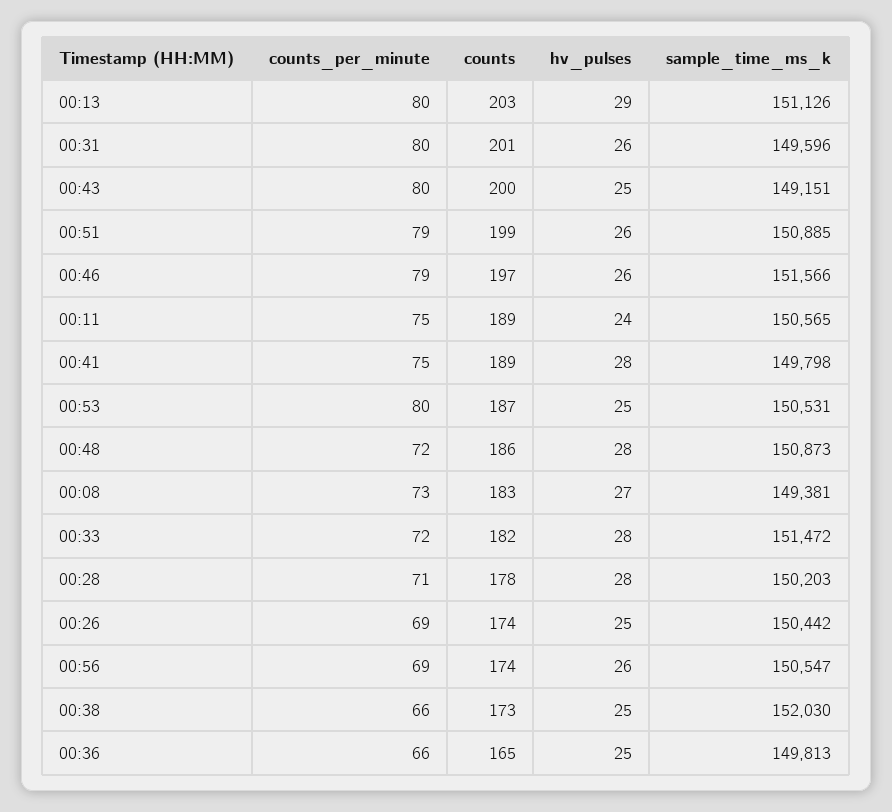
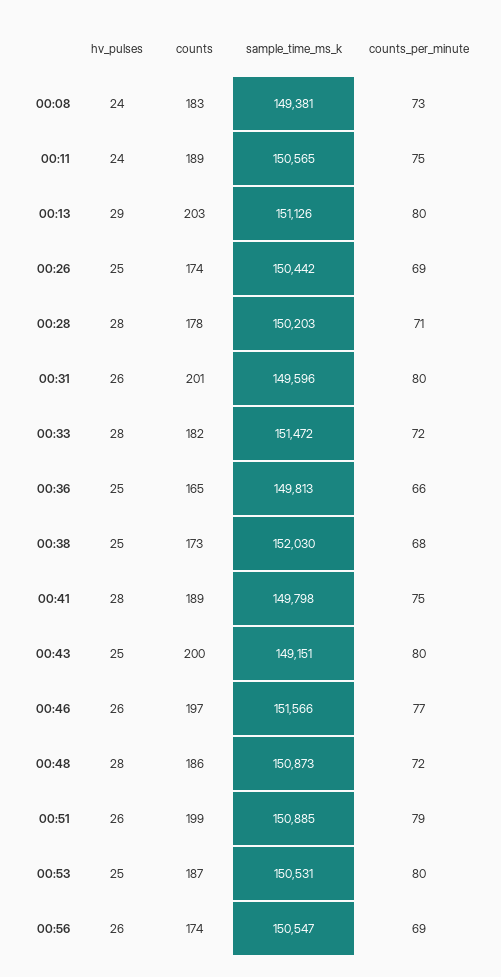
counts_per_minute, 00:46: 79 -> 77
hv_pulses, 00:08: 27 -> 24
counts_per_minute, 00:38: 66 -> 68

